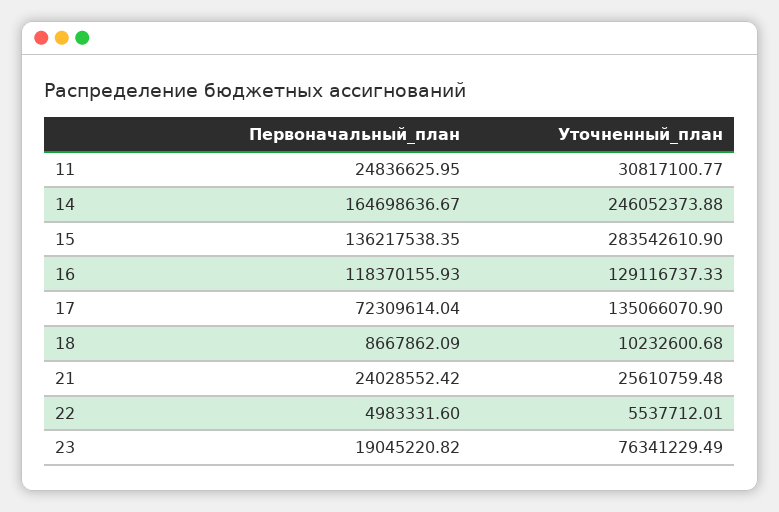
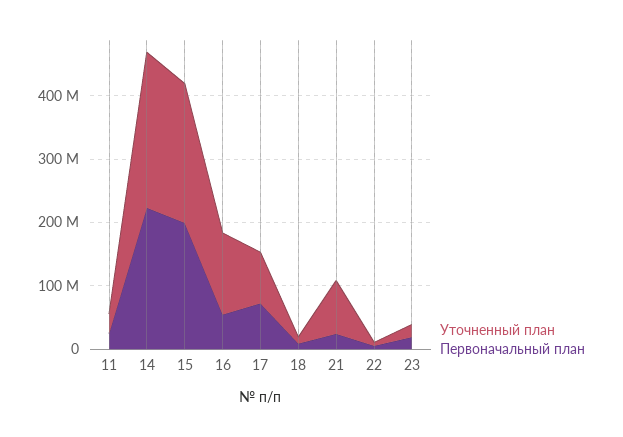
Первоначальный_план, 14: 164698636.67 -> 220000000
Первоначальный_план, 15: 136217538.35 -> 200000000
Уточненный_план, 15: 283542610.9 -> 220000000
Первоначальный_план, 16: 118370155.93 -> 60000000
Уточненный_план, 17: 135066070.9 -> 80000000
Уточненный_план, 21: 25610759.48 -> 80000000
Уточненный_план, 23: 76341229.49 -> 20000000

